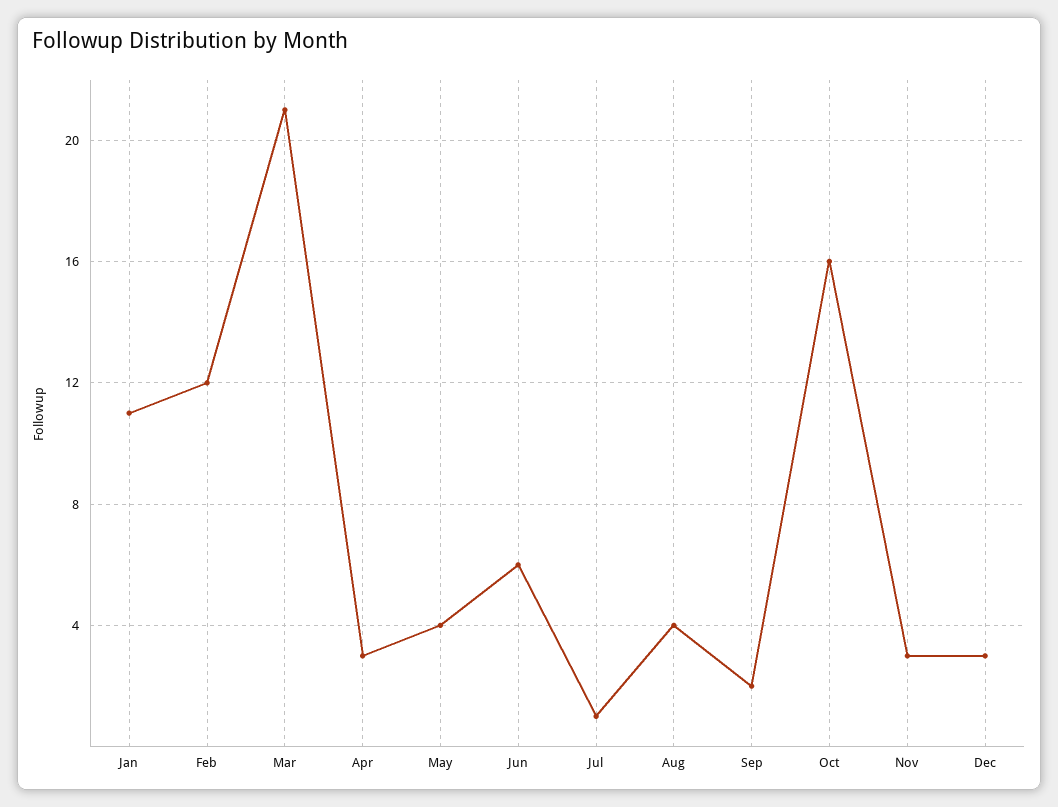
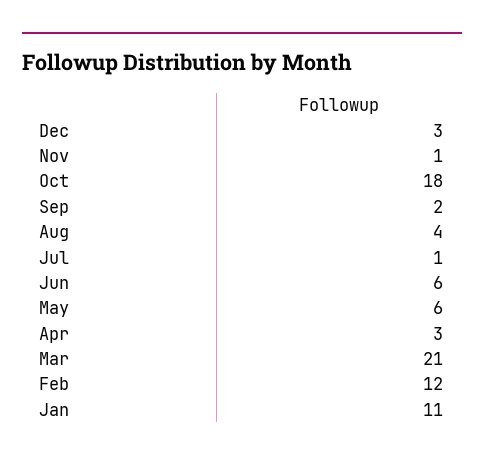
May: 4 -> 6
Oct: 16 -> 18
Nov: 3 -> 1

